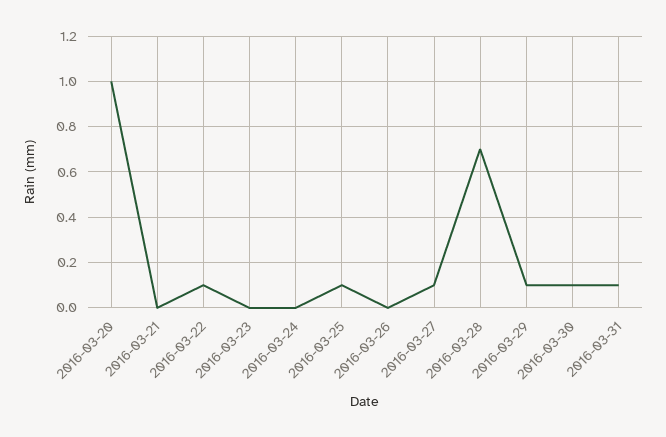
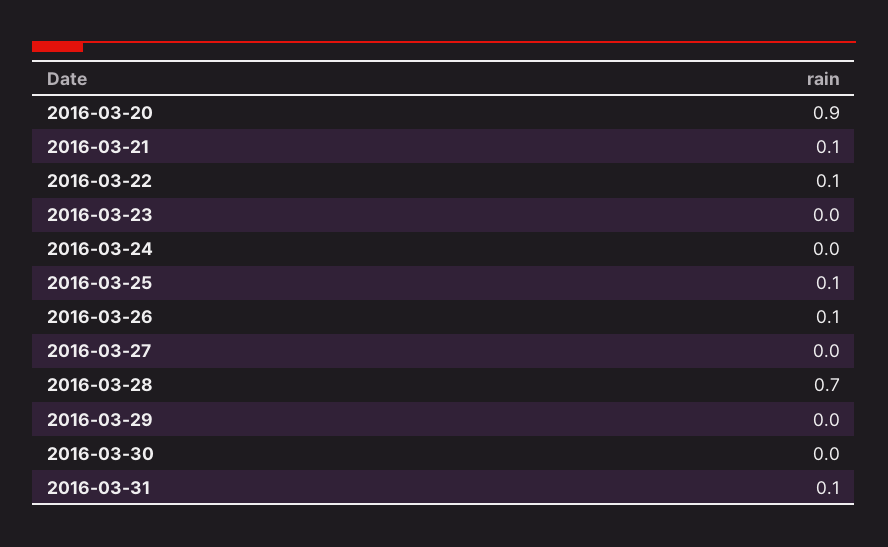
2016-03-20: 1 -> 0.9
2016-03-21: 0 -> 0.1
2016-03-26: 0 -> 0.1
2016-03-27: 0.1 -> 0
2016-03-29: 0.1 -> 0
2016-03-30: 0.1 -> 0

